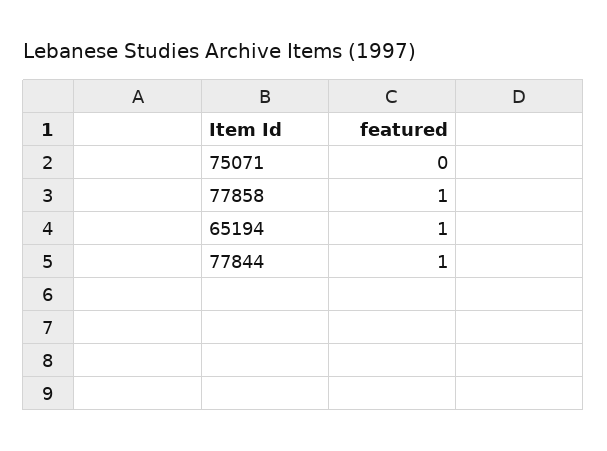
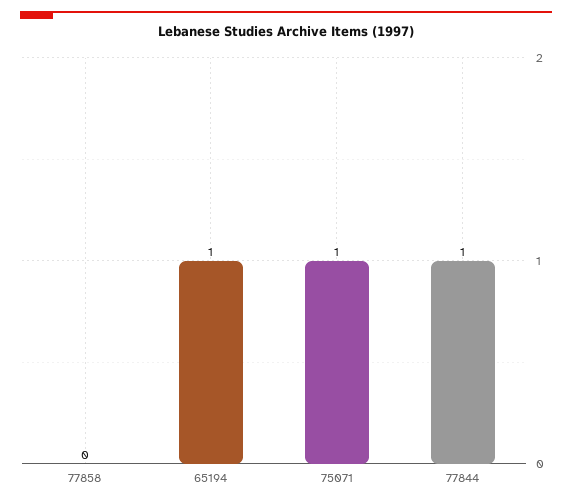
75071: 0 -> 1
77858: 1 -> 0

